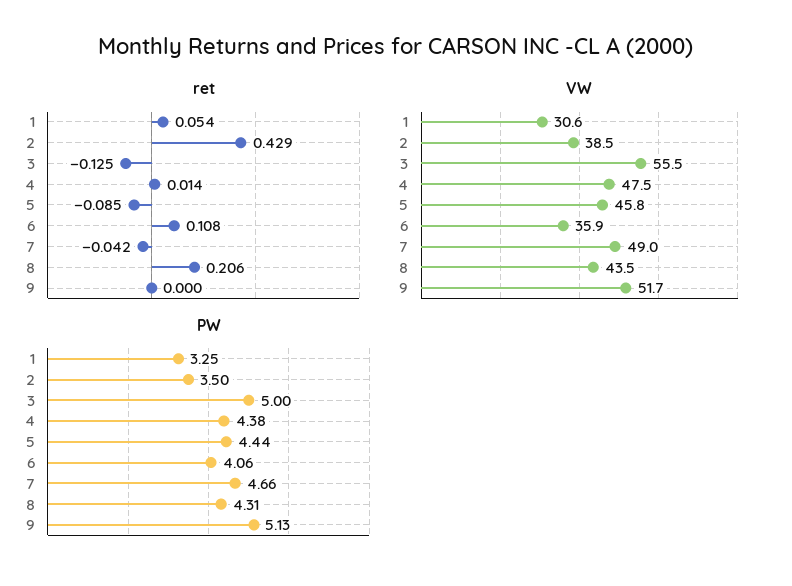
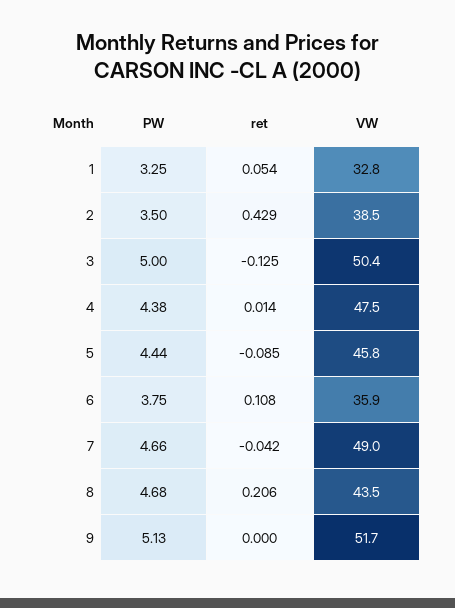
VW, 1: 30.6 -> 32.8
VW, 3: 55.5 -> 50.4
PW, 6: 4.06 -> 3.75
PW, 8: 4.31 -> 4.68

